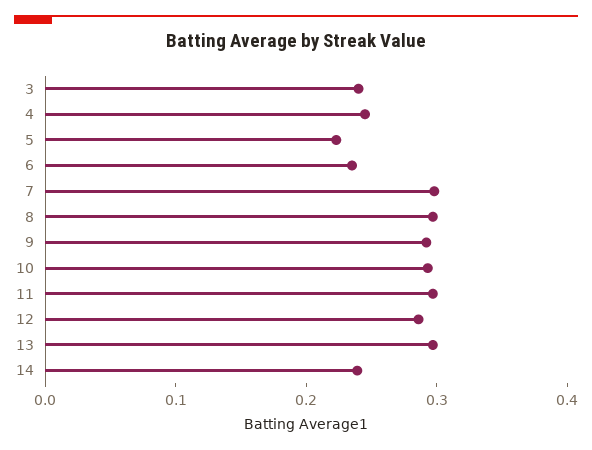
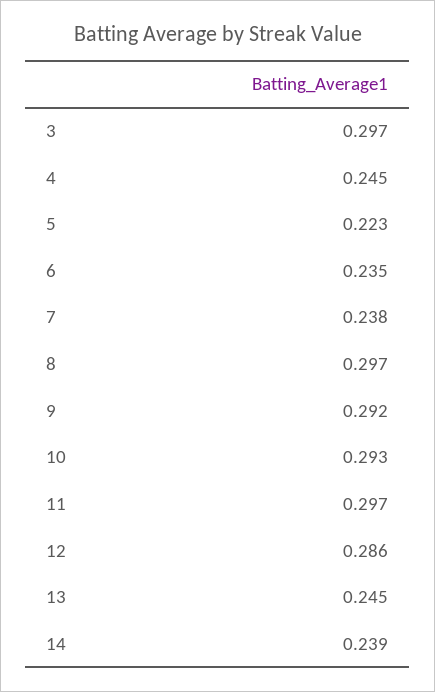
3: 0.24 -> 0.297
7: 0.3 -> 0.238
13: 0.3 -> 0.245

